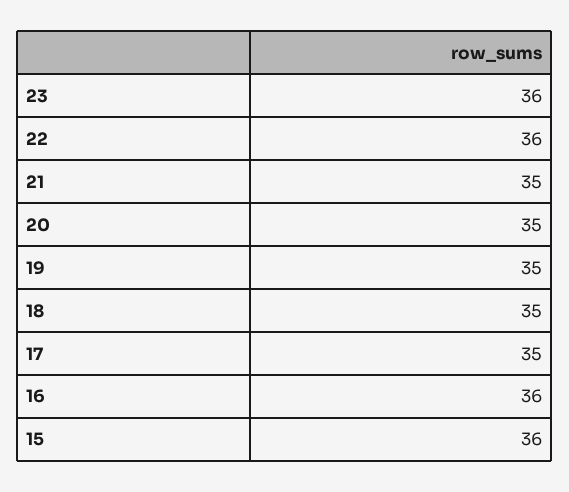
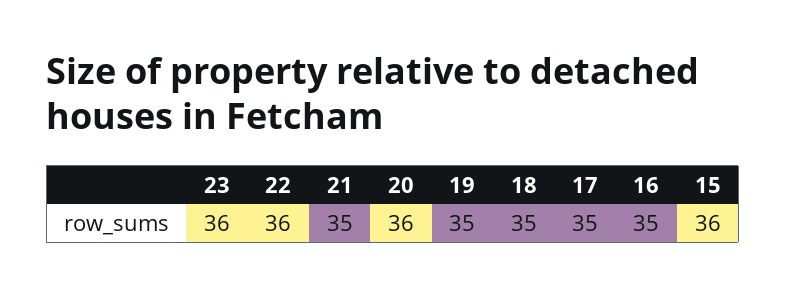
20: 35 -> 36
16: 36 -> 35

